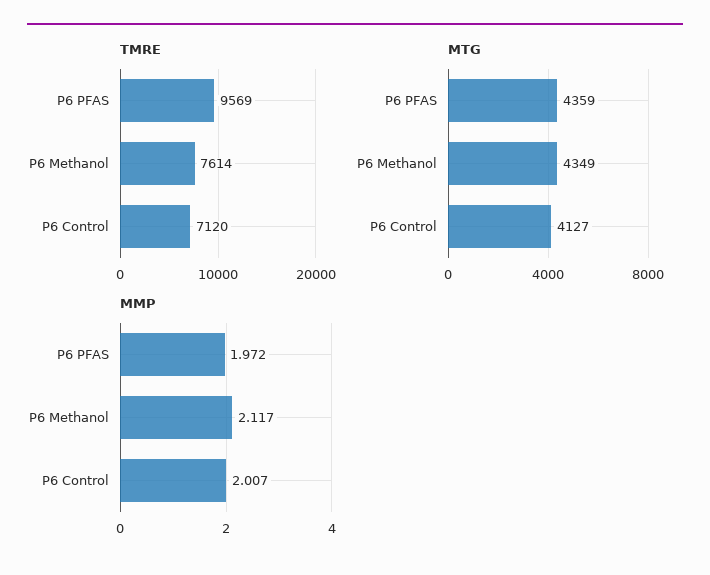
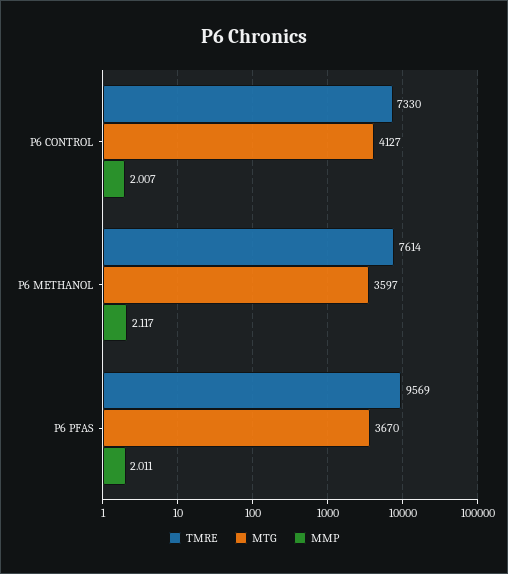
TMRE, P6 Control: 7120 -> 7330
MTG, P6 PFAS: 4359 -> 3670
MTG, P6 Methanol: 4349 -> 3597
MMP, P6 PFAS: 1.972 -> 2.011

